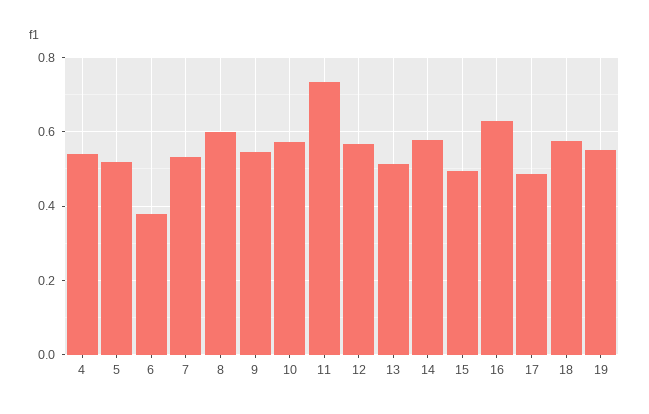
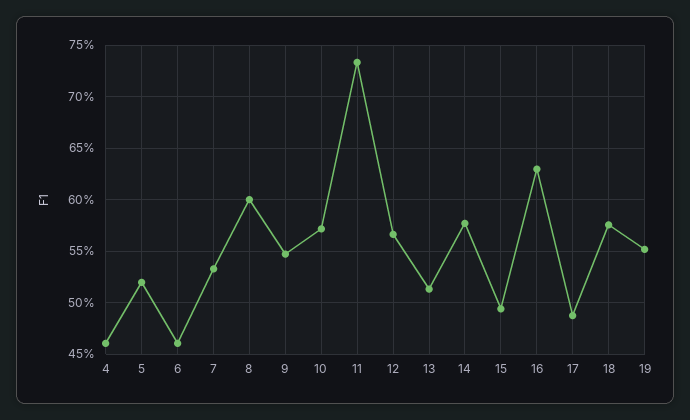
4: 0.54 -> 0.46
6: 0.38 -> 0.46

